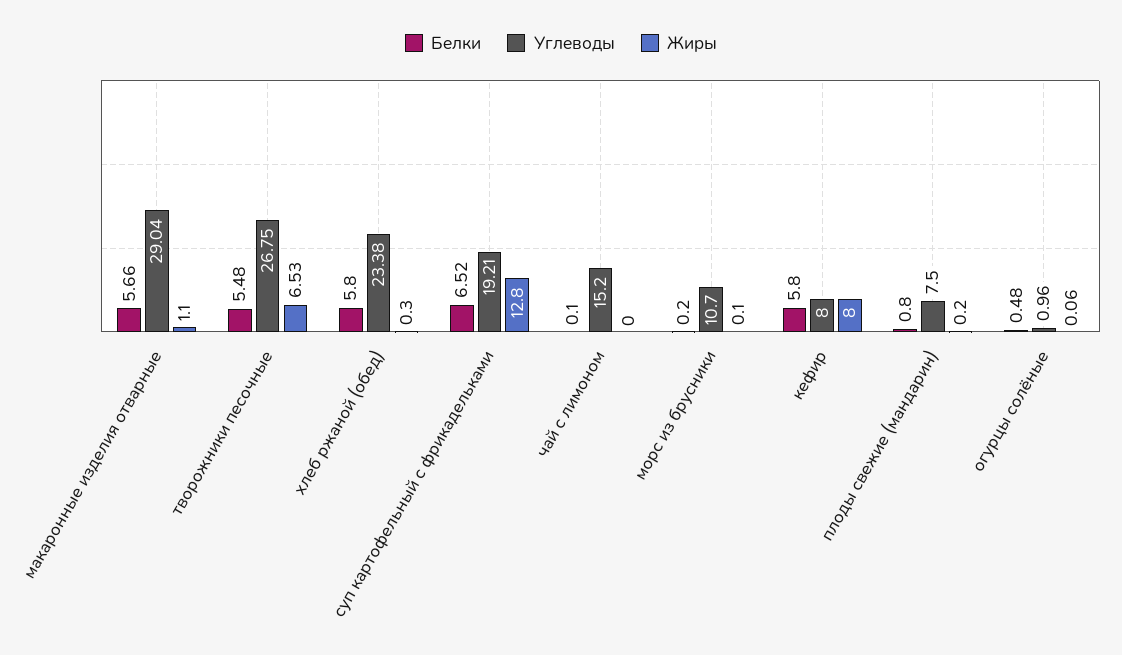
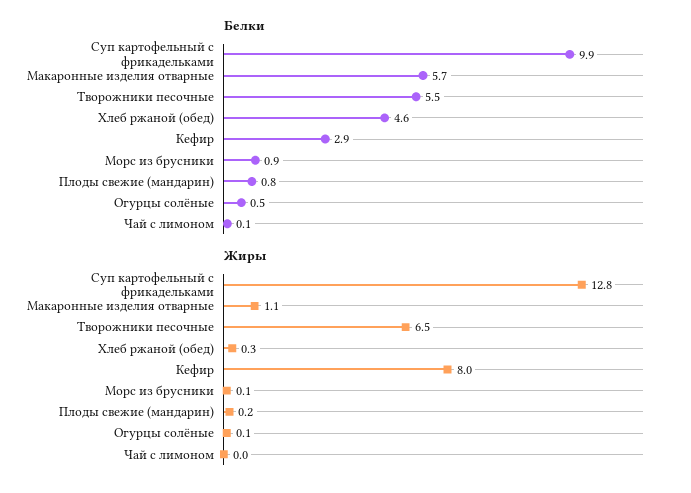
Углеводы, макаронные изделия отварные: 29.04 -> none
Углеводы, творожники песочные: 26.75 -> none
Белки, хлеб ржаной (обед): 5.8 -> 4.6
Углеводы, хлеб ржаной (обед): 23.38 -> none
Белки, суп картофельный с фрикадельками: 6.52 -> 9.9
Углеводы, суп картофельный с фрикадельками: 19.21 -> none
Углеводы, чай с лимоном: 15.2 -> none
Белки, морс из брусники: 0.2 -> 0.9
Углеводы, морс из брусники: 10.7 -> none
Белки, кефир: 5.8 -> 2.9
Углеводы, кефир: 8 -> none
Углеводы, плоды свежие (мандарин): 7.5 -> none
Углеводы, огурцы солёные: 0.96 -> none

